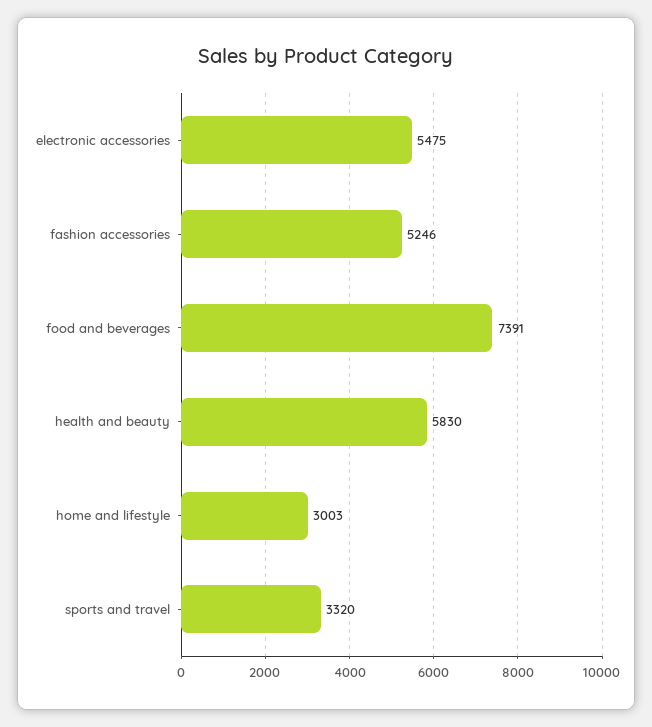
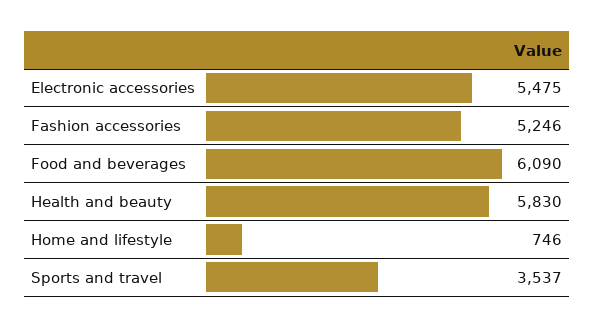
food and beverages: 7391 -> 6090
home and lifestyle: 3003 -> 746
sports and travel: 3320 -> 3537

